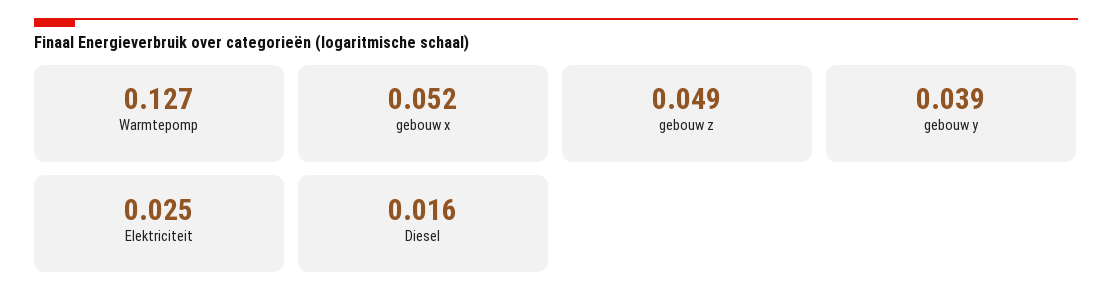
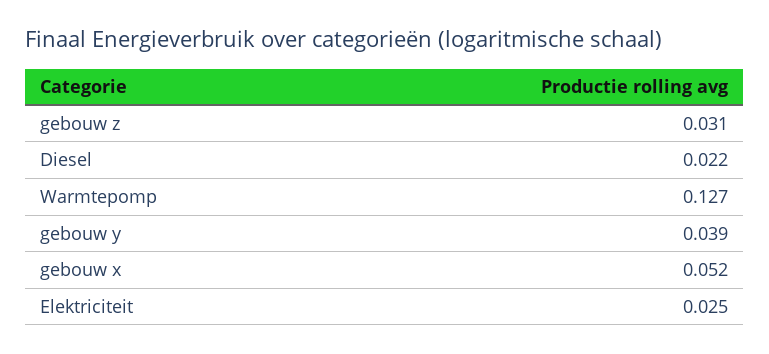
gebouw z: 0.049 -> 0.031
Diesel: 0.016 -> 0.022

